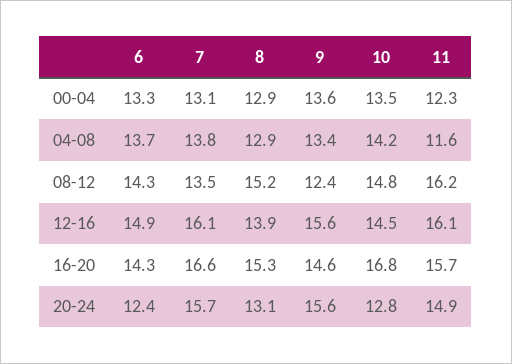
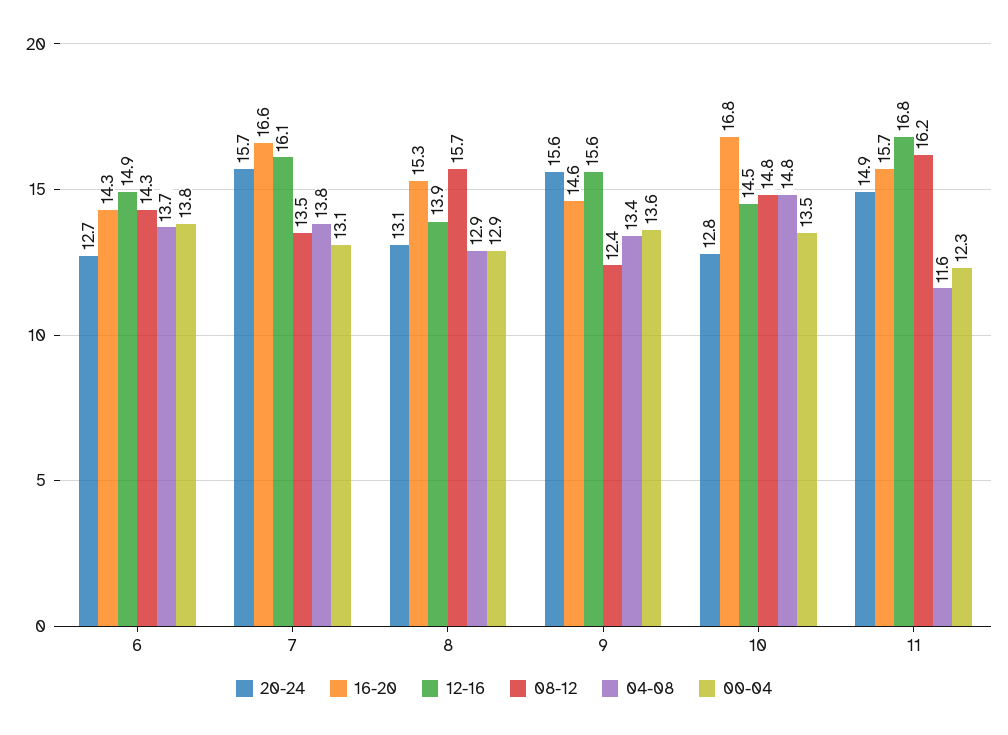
00-04, 6: 13.3 -> 13.8
04-08, 10: 14.2 -> 14.8
08-12, 8: 15.2 -> 15.7
12-16, 11: 16.1 -> 16.8
20-24, 6: 12.4 -> 12.7

